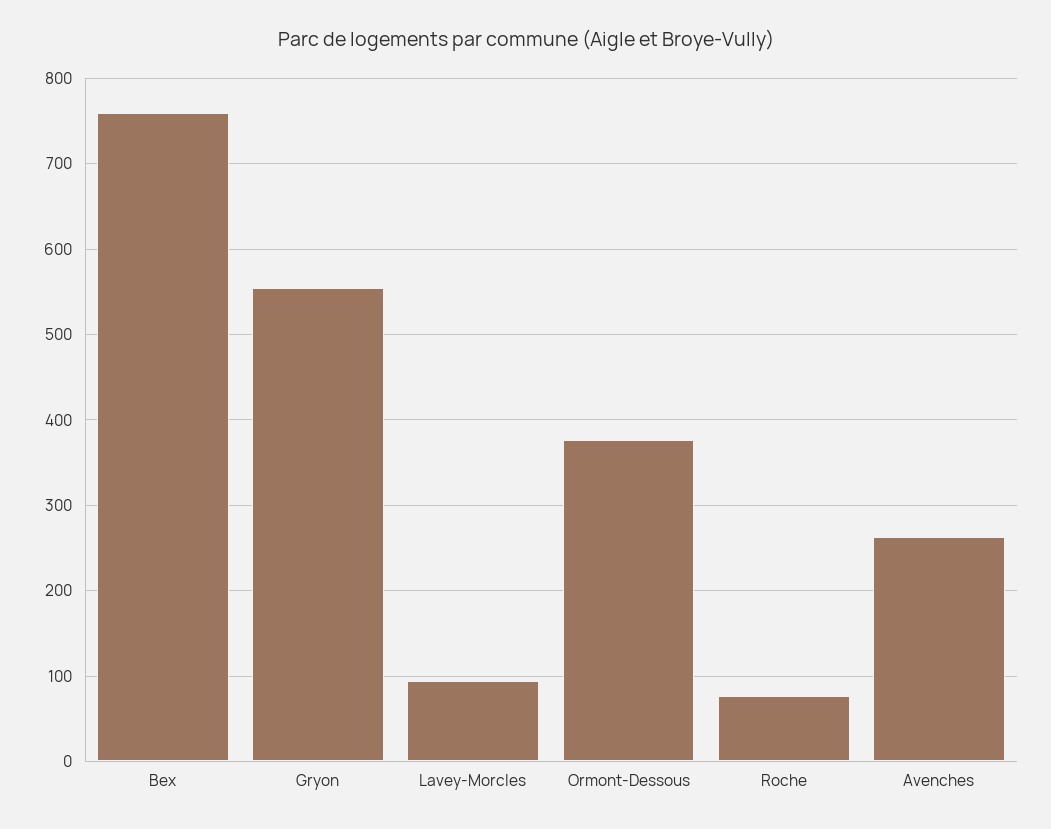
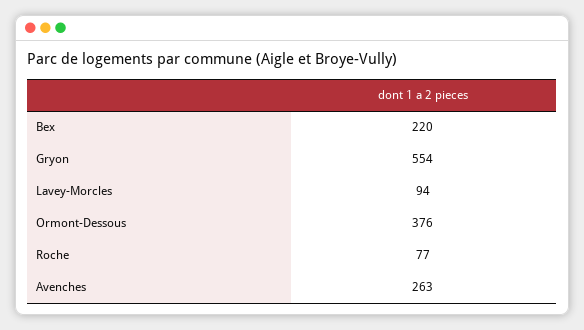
Bex: 760 -> 220

